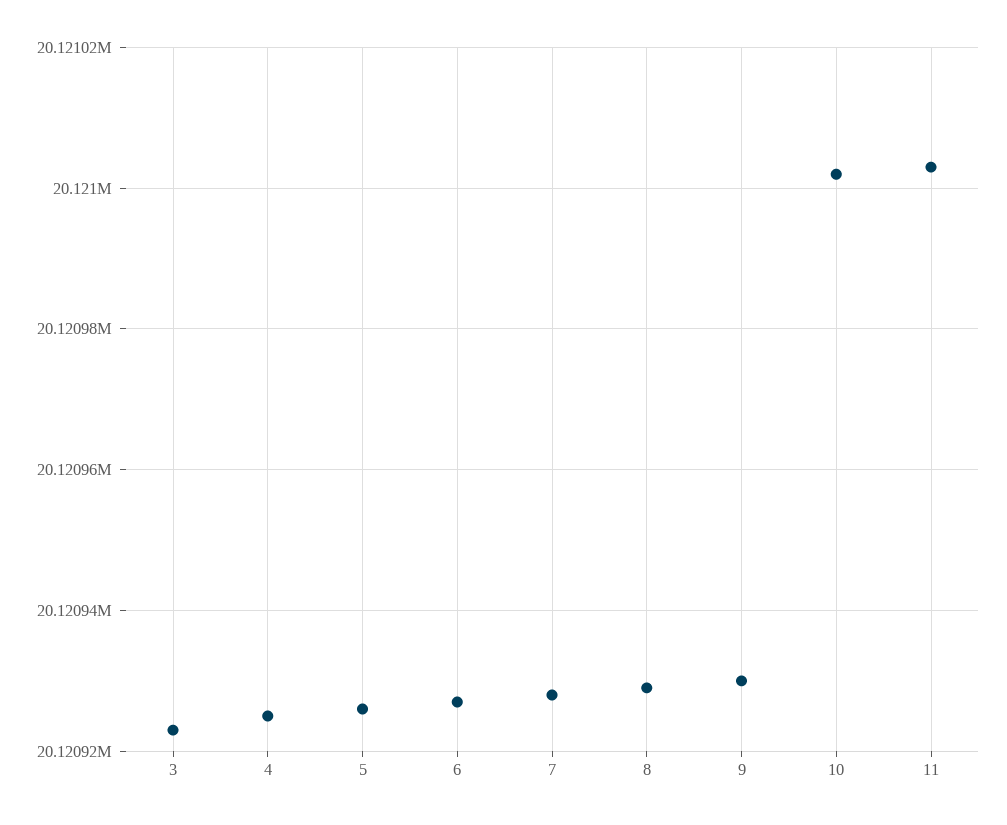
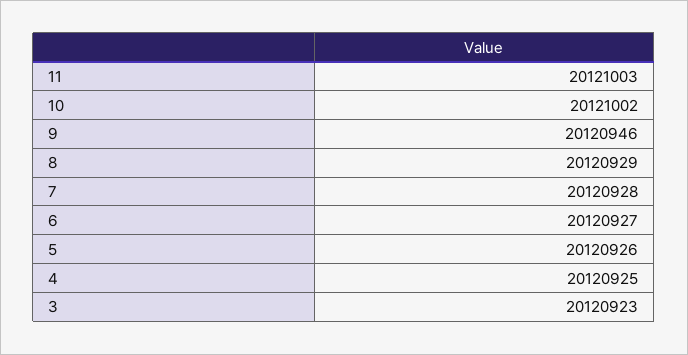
9: 20120930 -> 20120946

